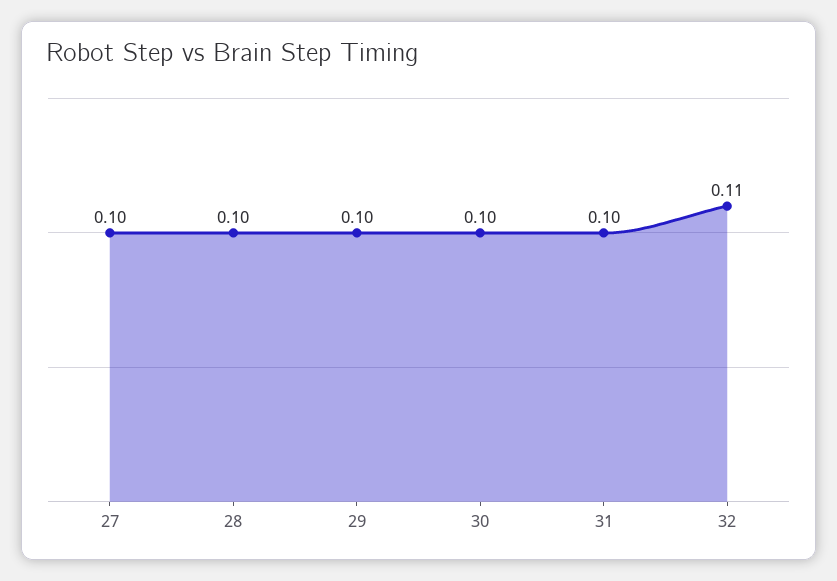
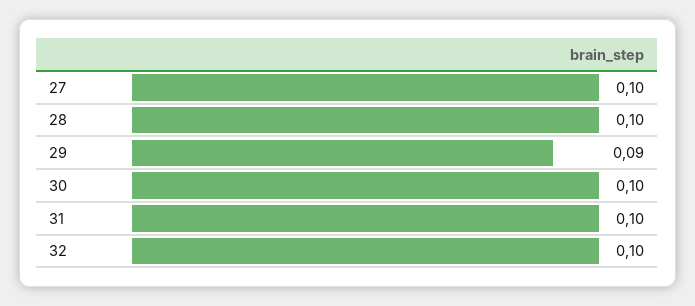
29: 0.1 -> 0.09
32: 0.11 -> 0.1

